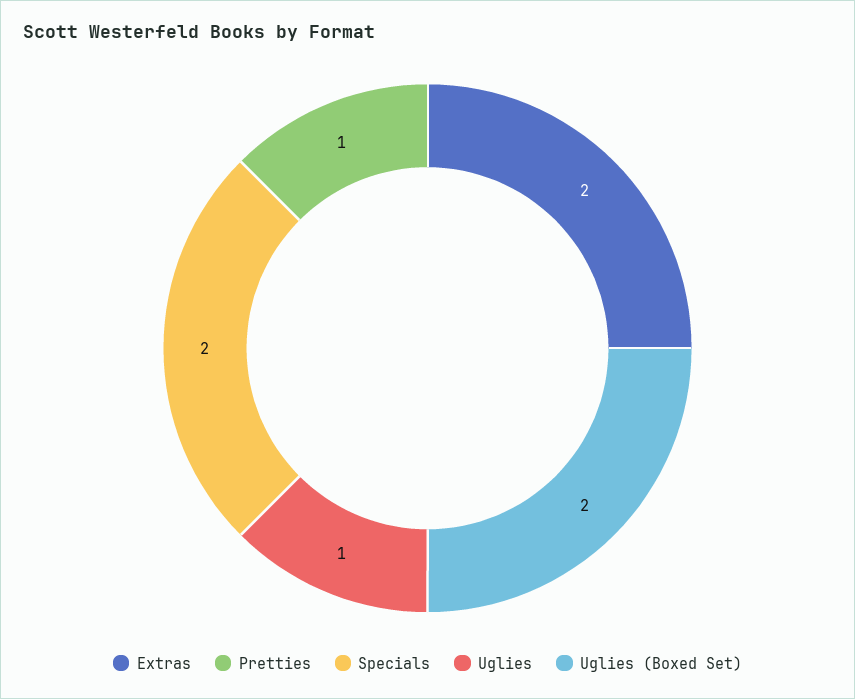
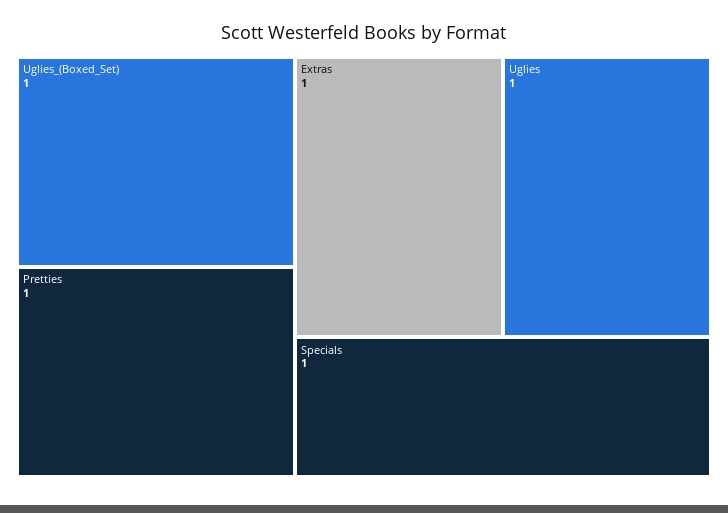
Extras: 2 -> 1
Specials: 2 -> 1
Uglies (Boxed Set): 2 -> 1

